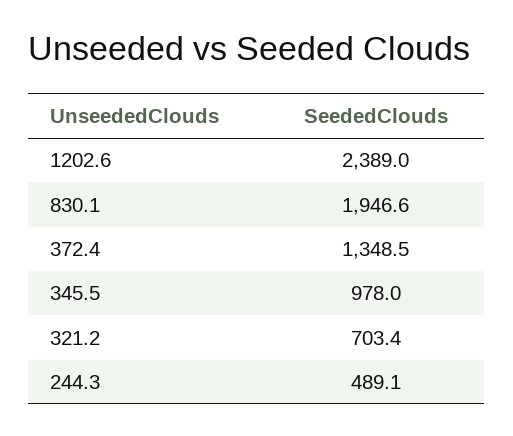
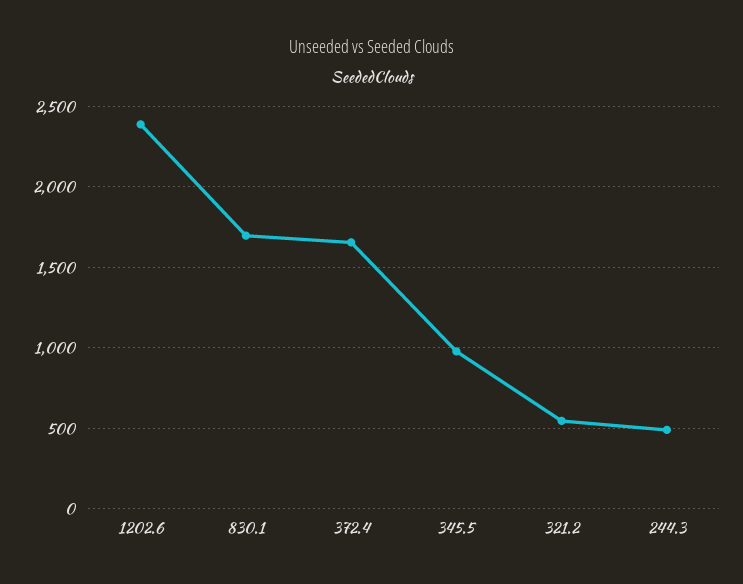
830.1: 1946.6 -> 1700
372.4: 1348.5 -> 1650
321.2: 703.4 -> 550

